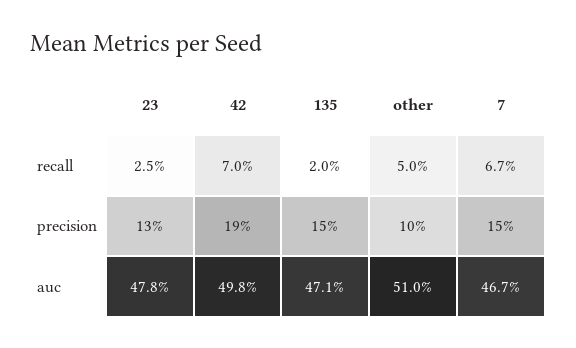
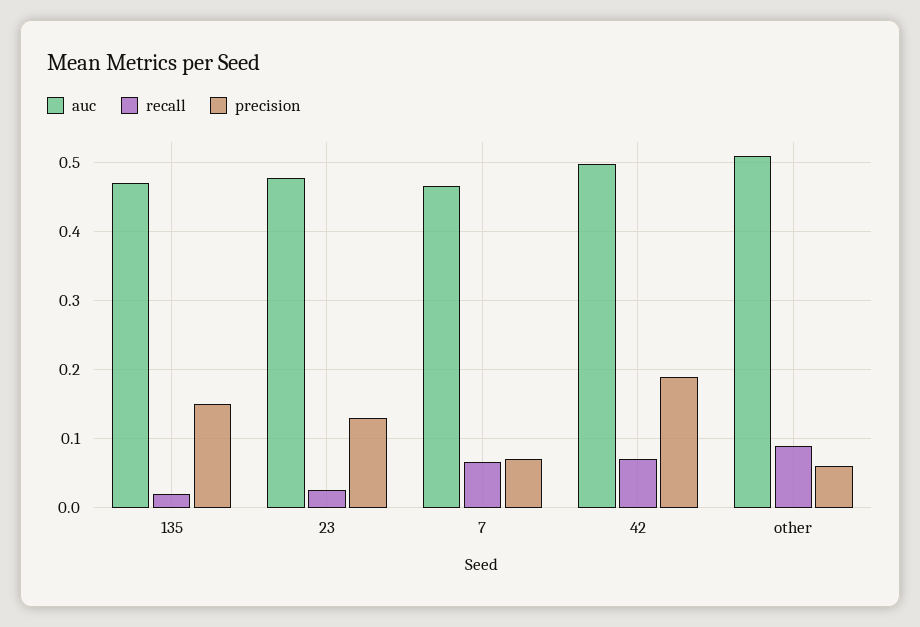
recall, other: 0.05 -> 0.09
precision, other: 0.1 -> 0.06
precision, 7: 0.15 -> 0.07

